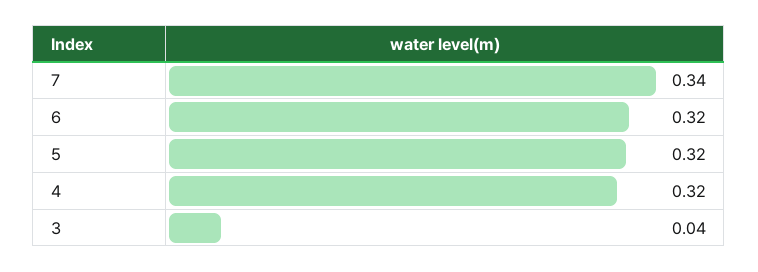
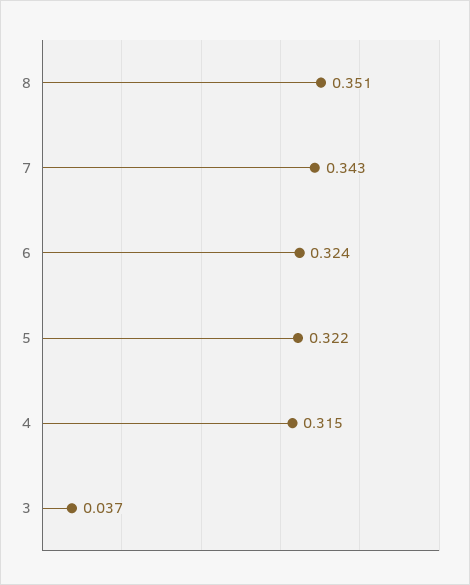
8: none -> 0.351

